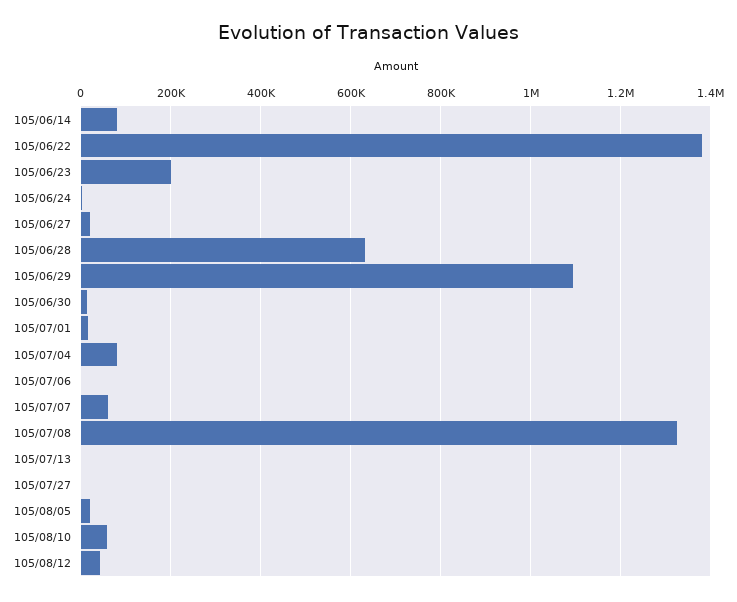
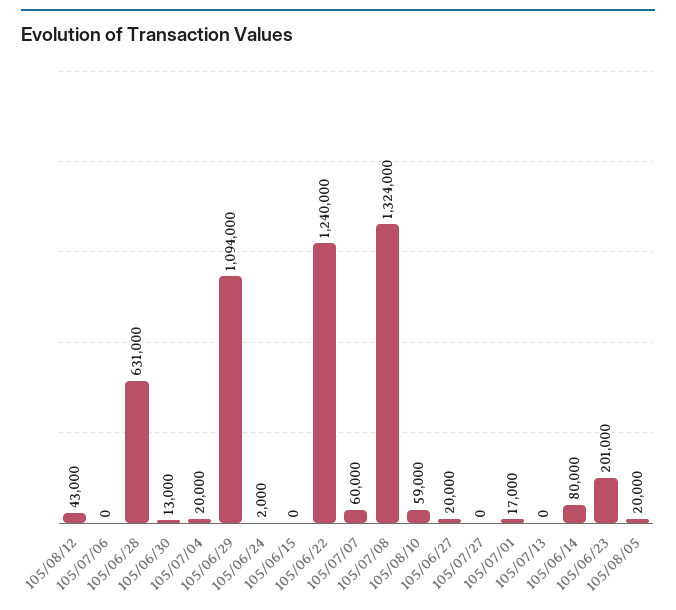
105/06/22: 1380000 -> 1240000
105/07/04: 80000 -> 20000
105/06/15: none -> 0

